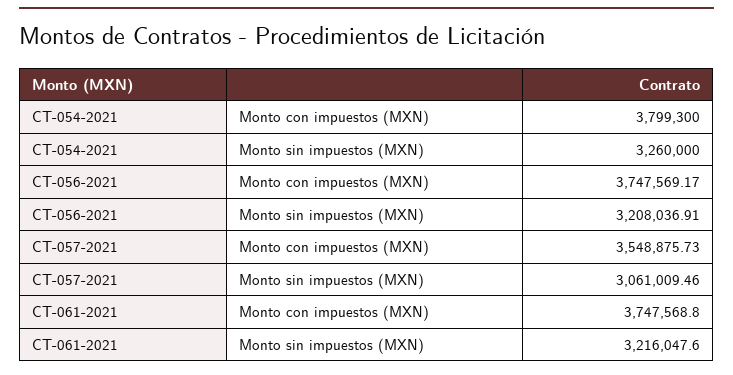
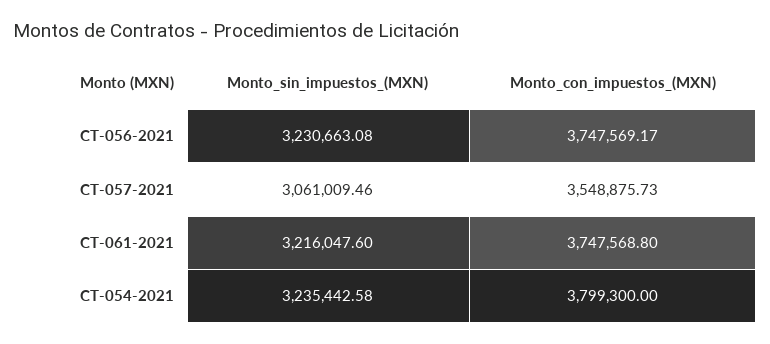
CT-054-2021, Monto sin impuestos (MXN): 3260000 -> 3235442.58
CT-056-2021, Monto sin impuestos (MXN): 3208036.91 -> 3230663.08

